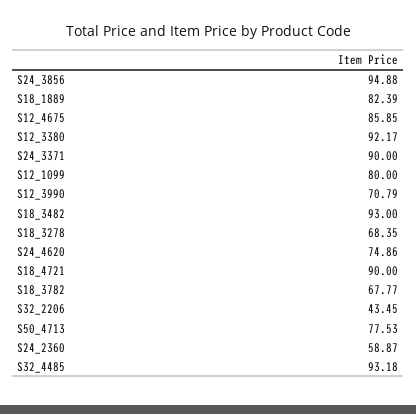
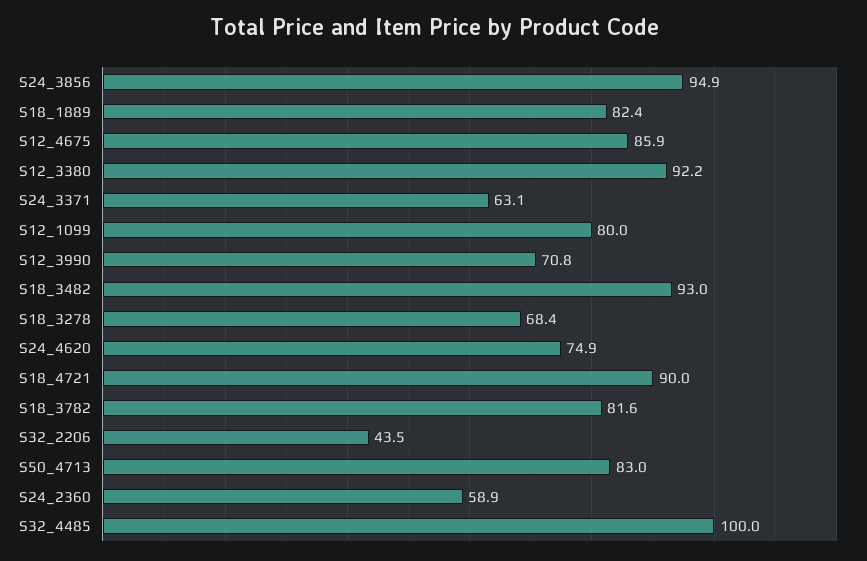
S24_3371: 90 -> 63.1
S18_3782: 67.77 -> 81.6
S50_4713: 77.53 -> 83
S32_4485: 93.18 -> 100

